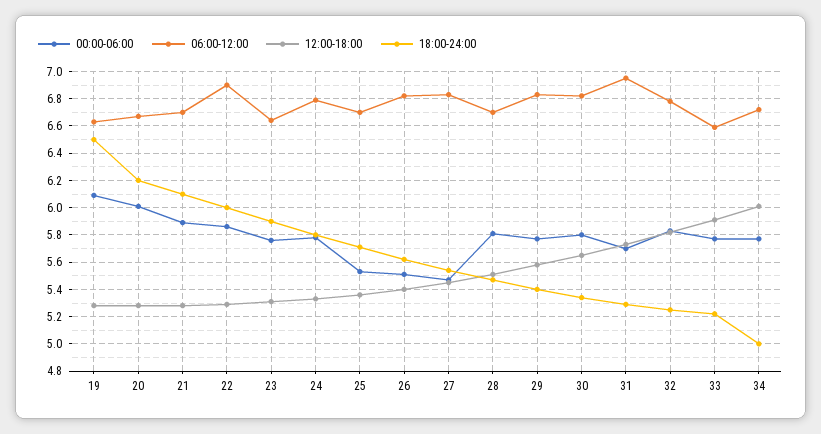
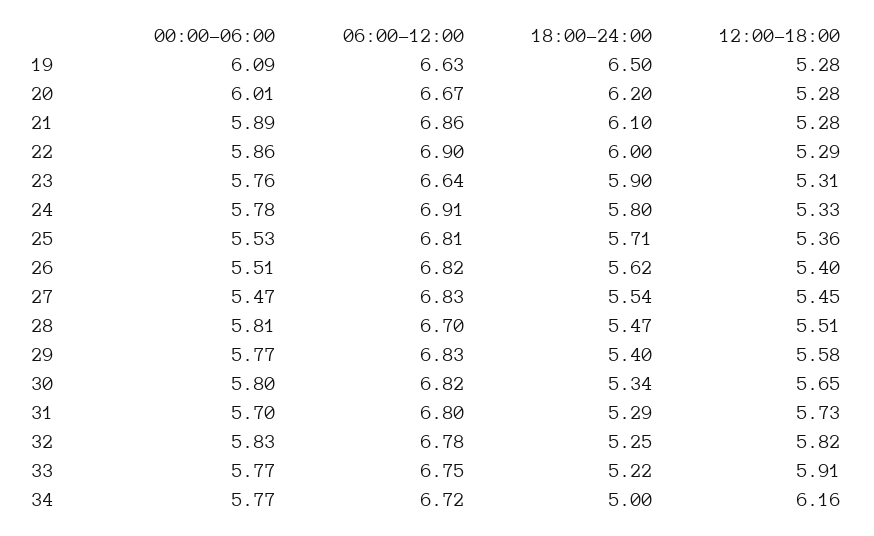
06:00-12:00, 21: 6.7 -> 6.86
06:00-12:00, 24: 6.8 -> 6.91
06:00-12:00, 25: 6.7 -> 6.81
06:00-12:00, 31: 6.95 -> 6.8
06:00-12:00, 33: 6.6 -> 6.75
12:00-18:00, 34: 6 -> 6.16

